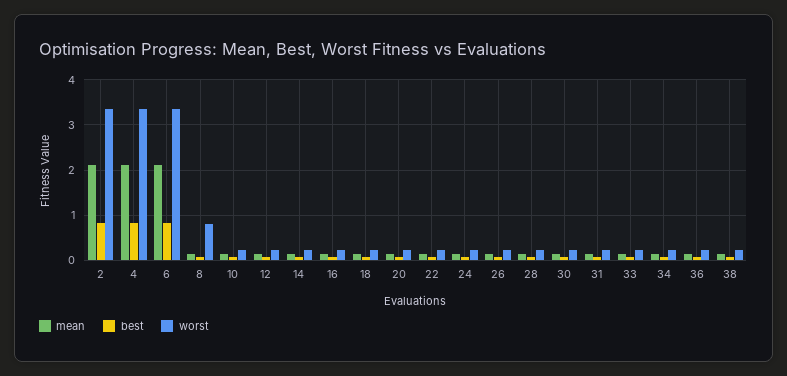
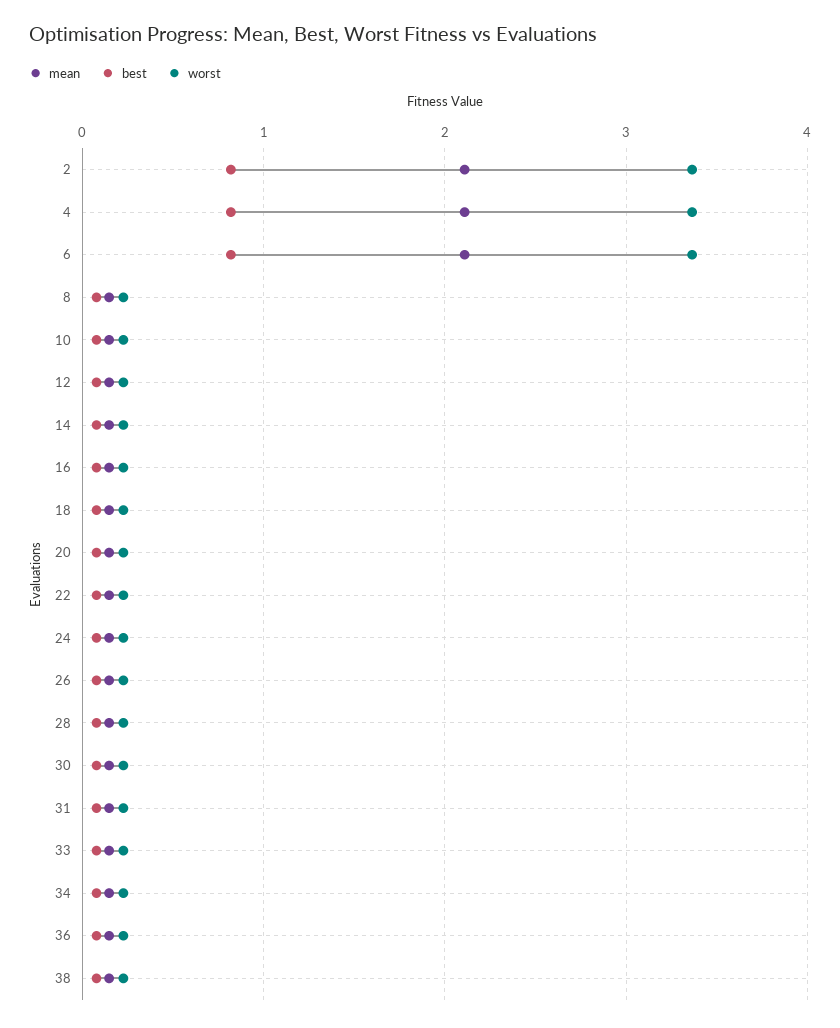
worst, 8: 0.8 -> 0.2

